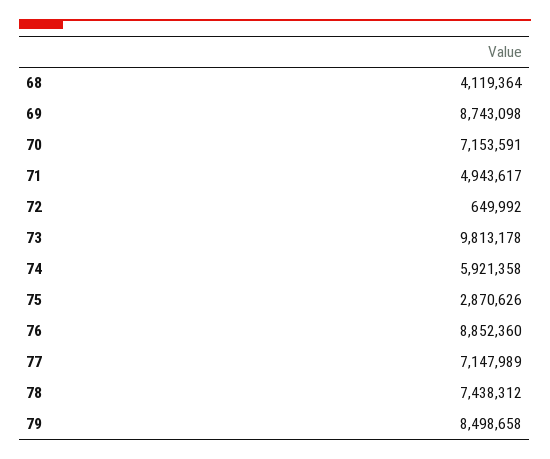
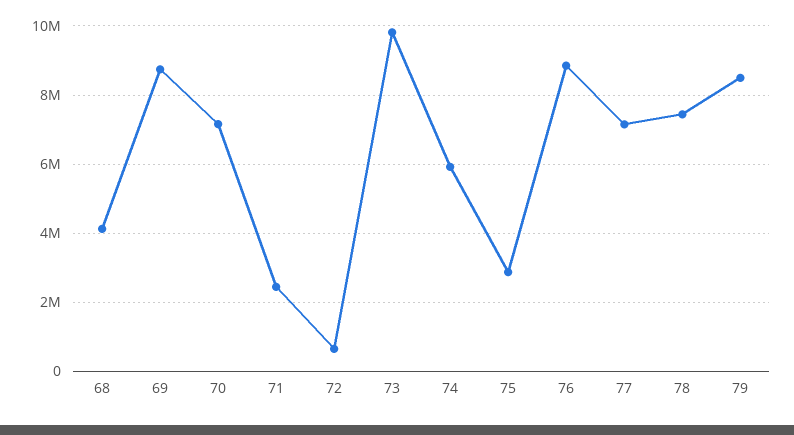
71: 4943617 -> 2400000

